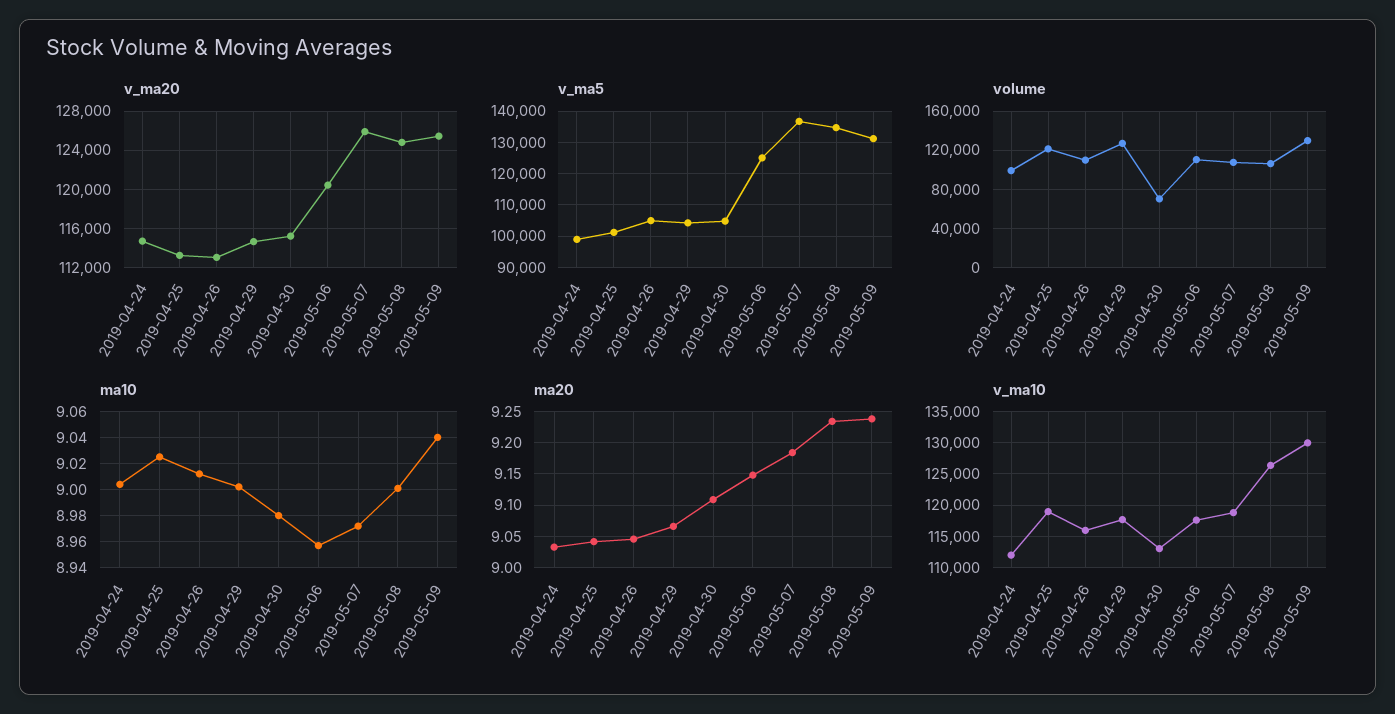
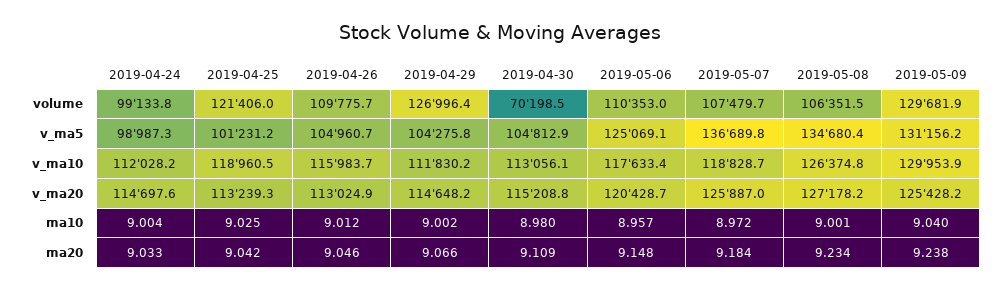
v_ma20, 2019-05-08: 125000 -> 127178.2
v_ma10, 2019-04-29: 118000 -> 111830.2

